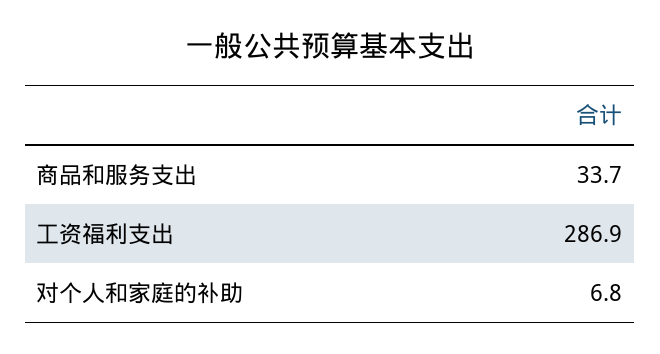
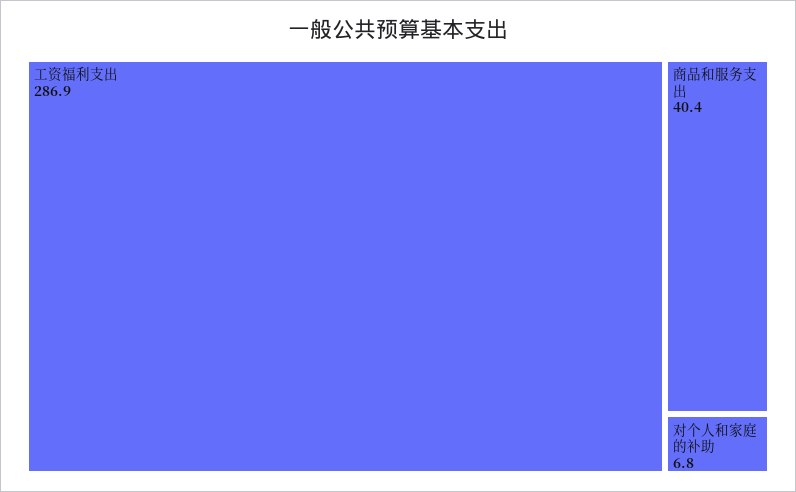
商品和服务支出: 33.7 -> 40.4

